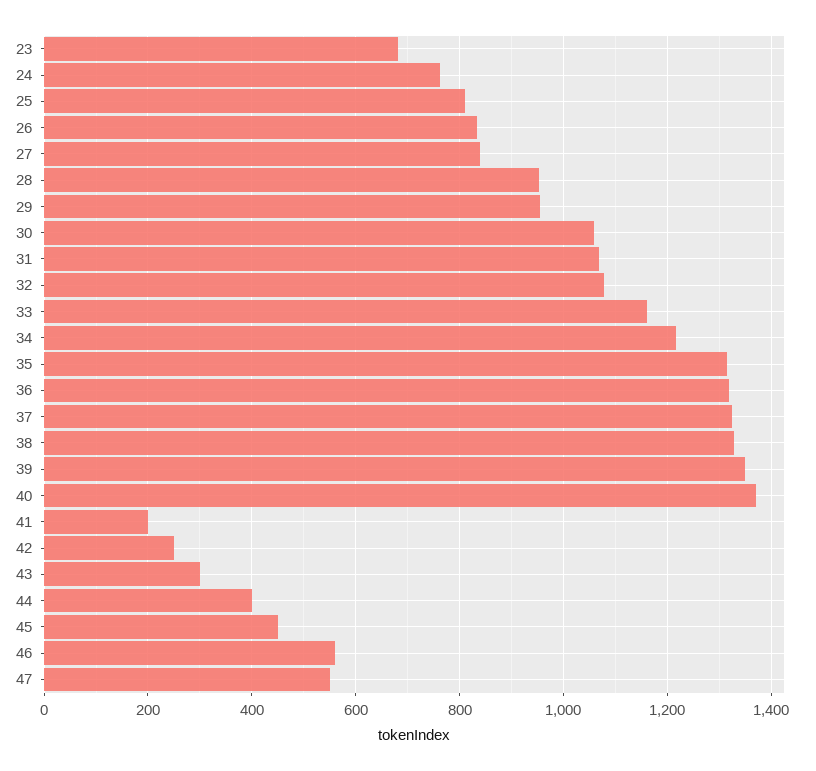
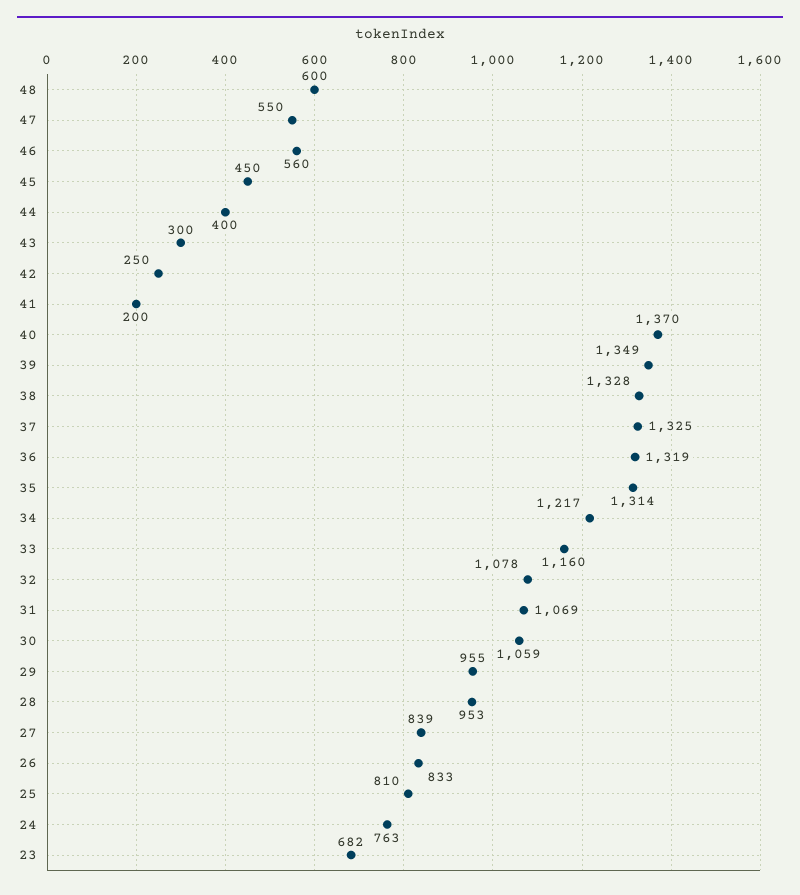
48: none -> 600

